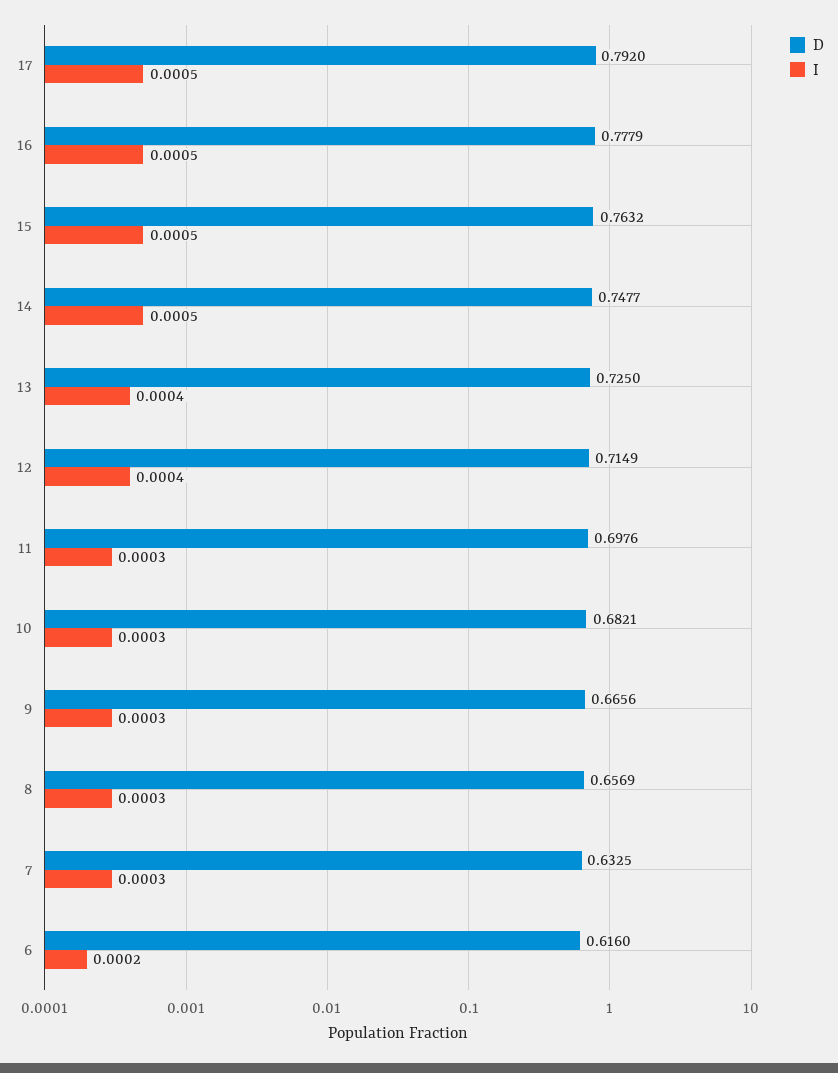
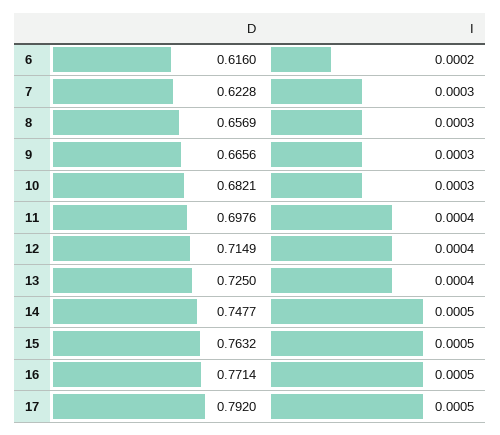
D, 16: 0.7779 -> 0.7714
I, 11: 0.0003 -> 0.0004
D, 7: 0.6325 -> 0.6228

